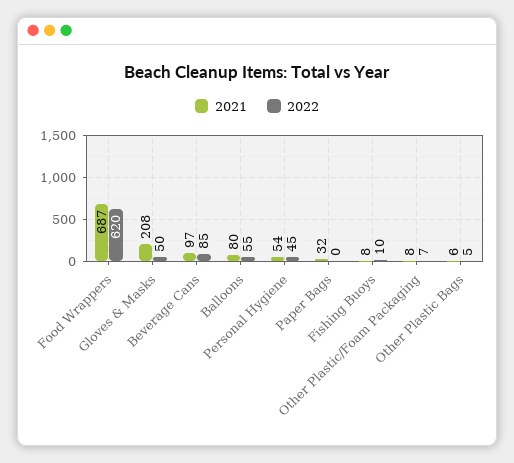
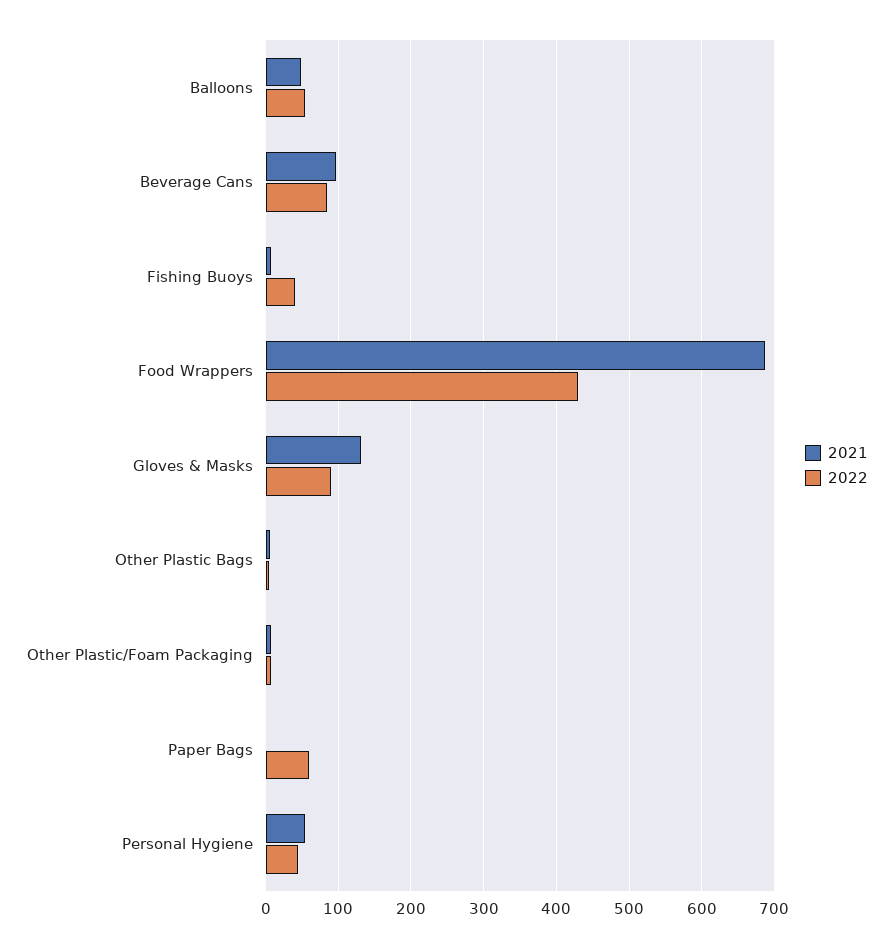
2022, Food Wrappers: 620 -> 430
2021, Gloves & Masks: 208 -> 130
2022, Gloves & Masks: 50 -> 90
2021, Balloons: 80 -> 50
2021, Paper Bags: 32 -> 0
2022, Paper Bags: 0 -> 60
2022, Fishing Buoys: 10 -> 40

